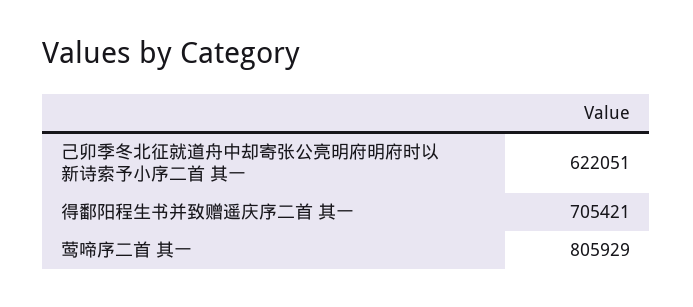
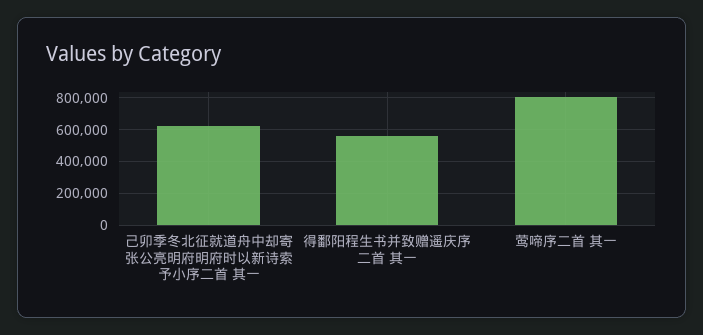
得鄱阳程生书并致赠遥庆序二首 其一: 705421 -> 550000

